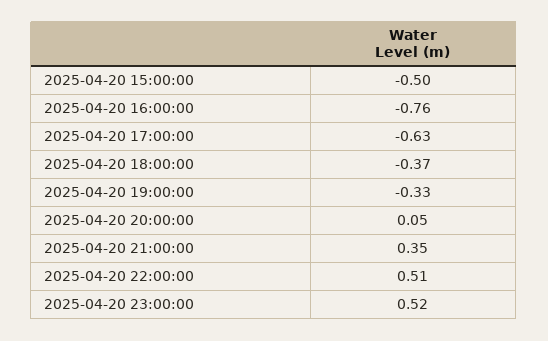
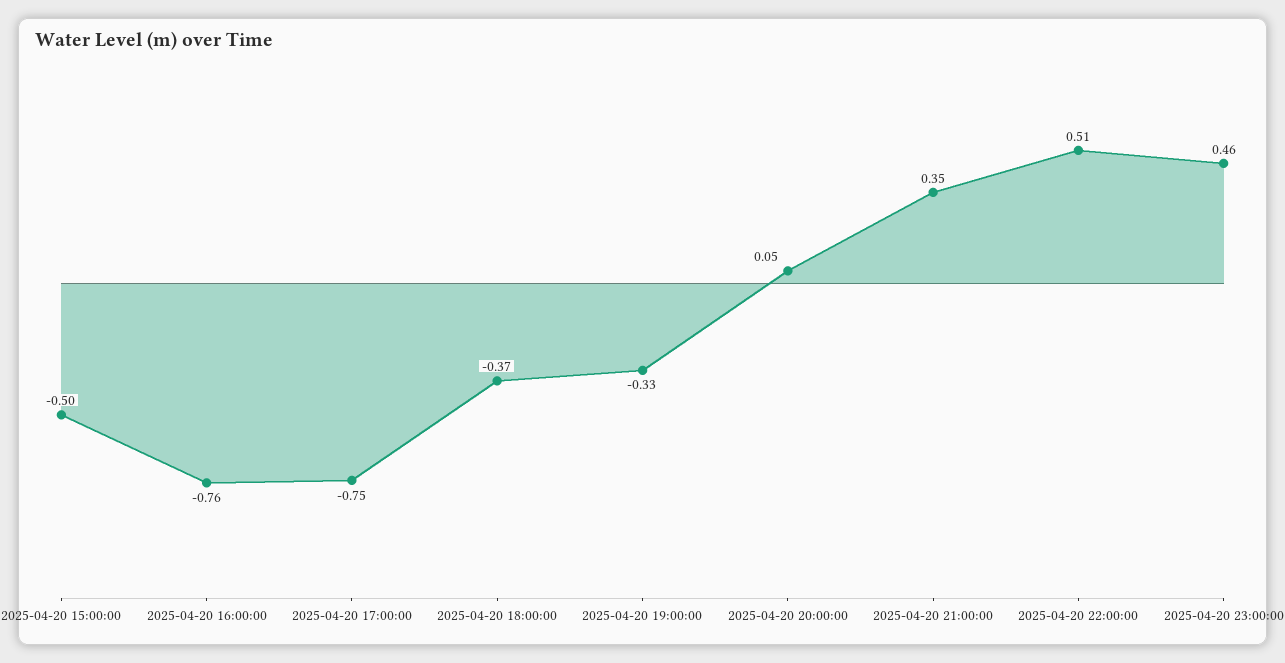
2025-04-20 17:00:00: -0.63 -> -0.75
2025-04-20 23:00:00: 0.52 -> 0.46

